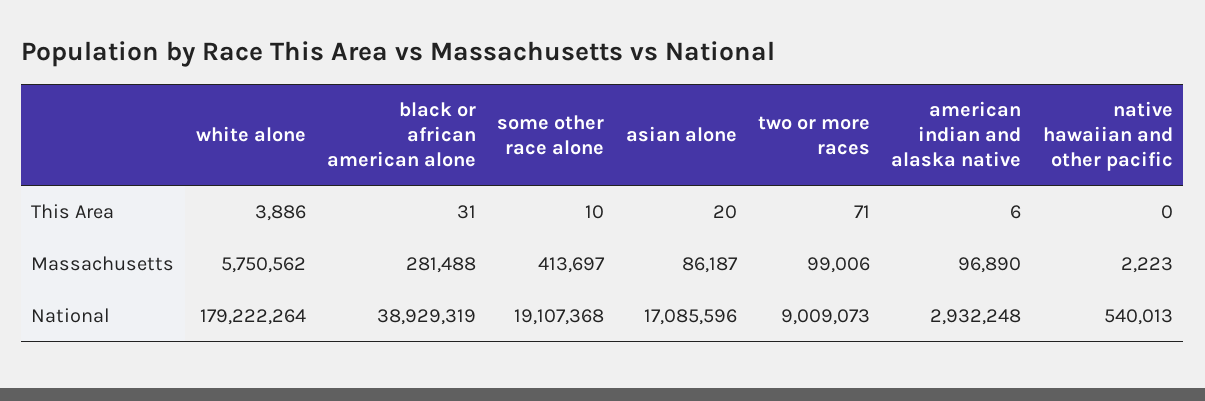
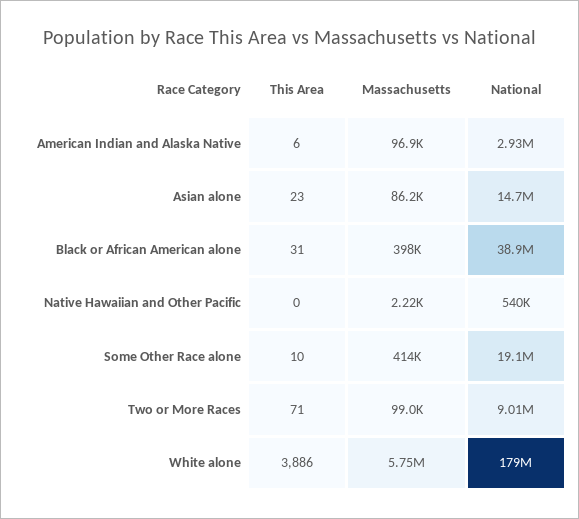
asian alone, This Area: 20 -> 23
black or african american alone, Massachusetts: 281488 -> 398000
asian alone, National: 17085596 -> 14700000

